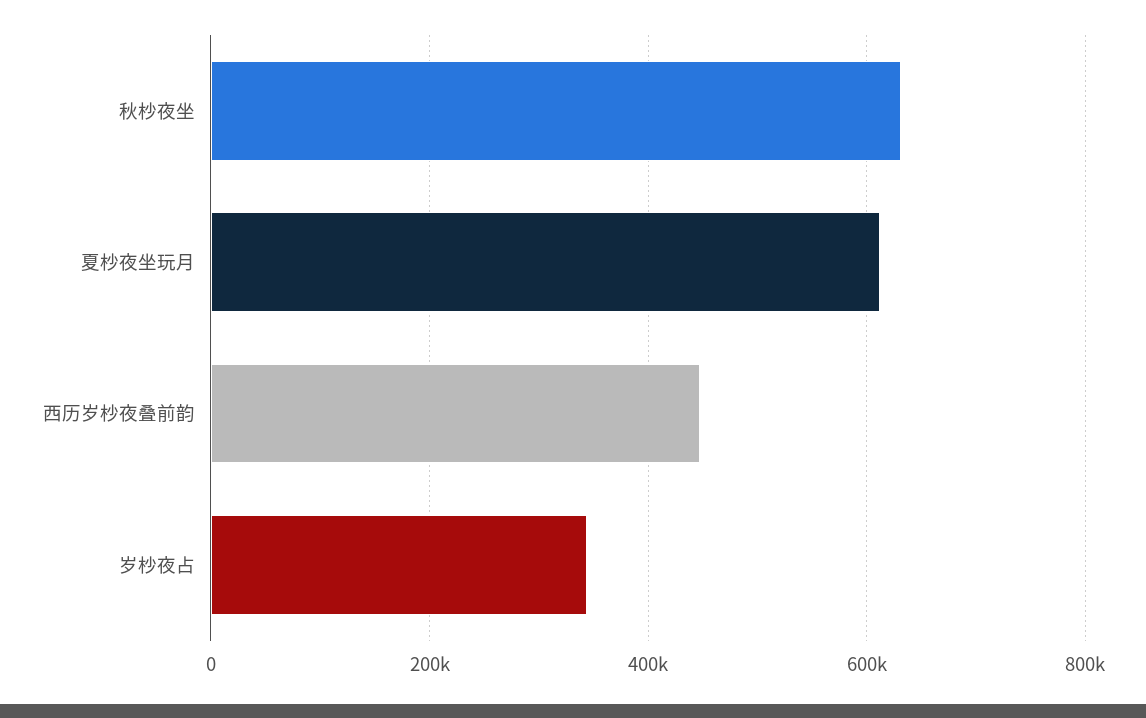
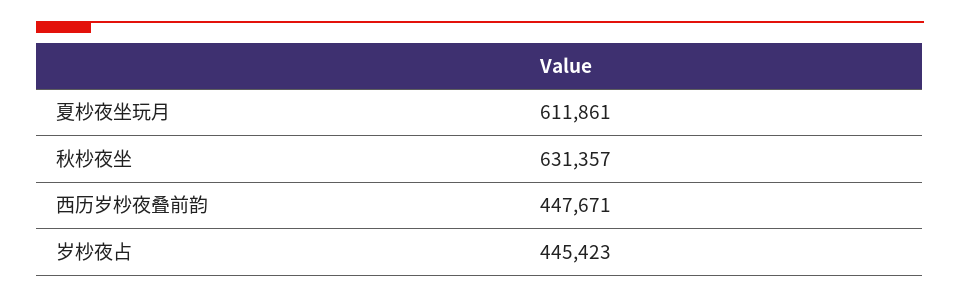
岁杪夜占: 340000 -> 445423

